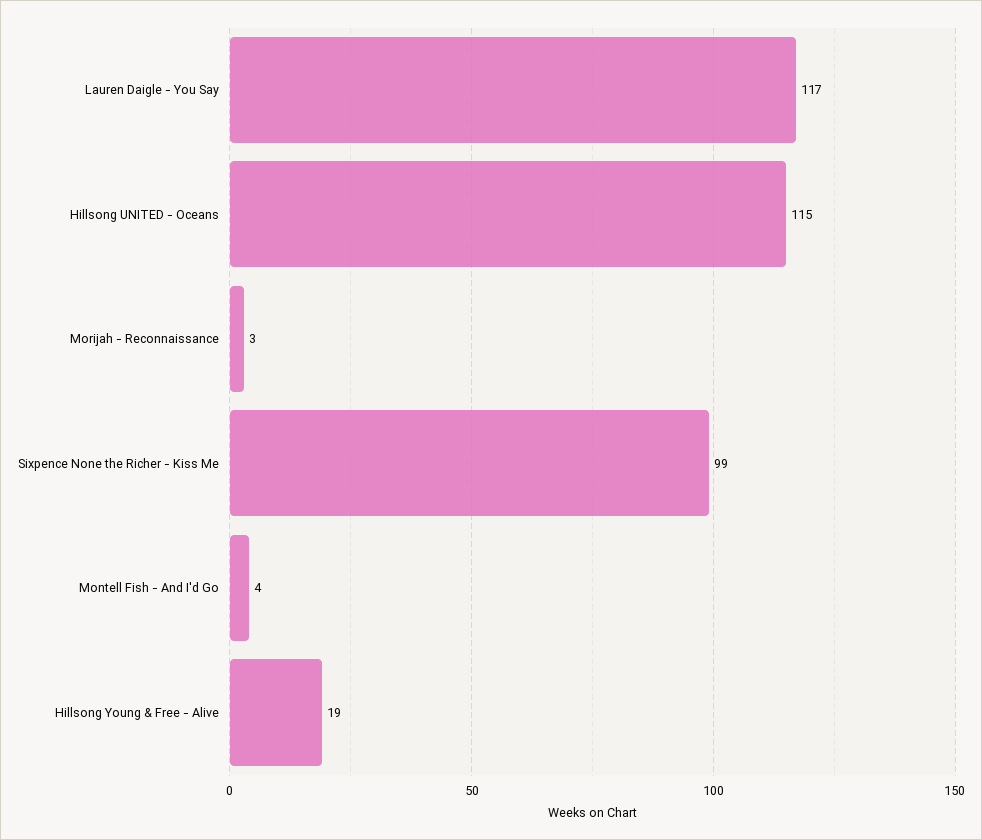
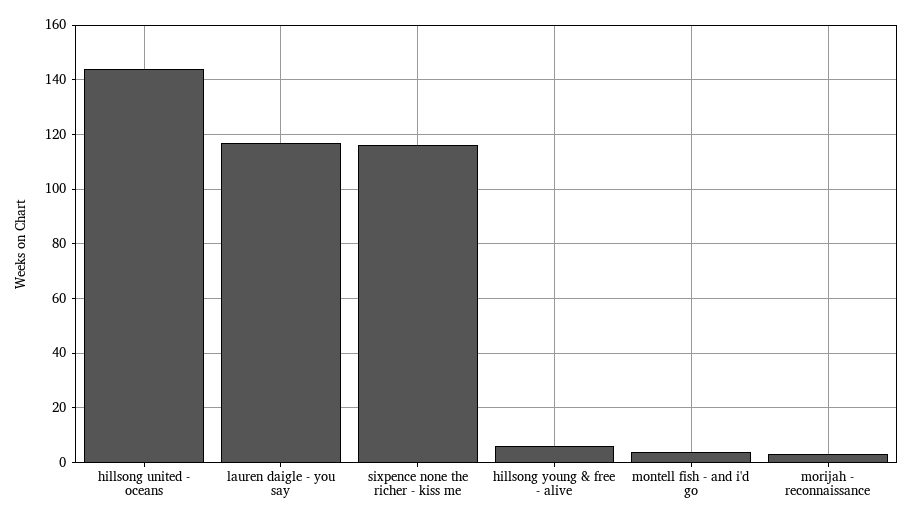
Hillsong UNITED - Oceans: 115 -> 145
Sixpence None the Richer - Kiss Me: 99 -> 115
Hillsong Young & Free - Alive: 19 -> 5

